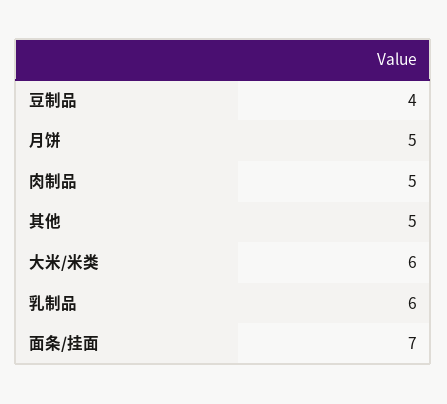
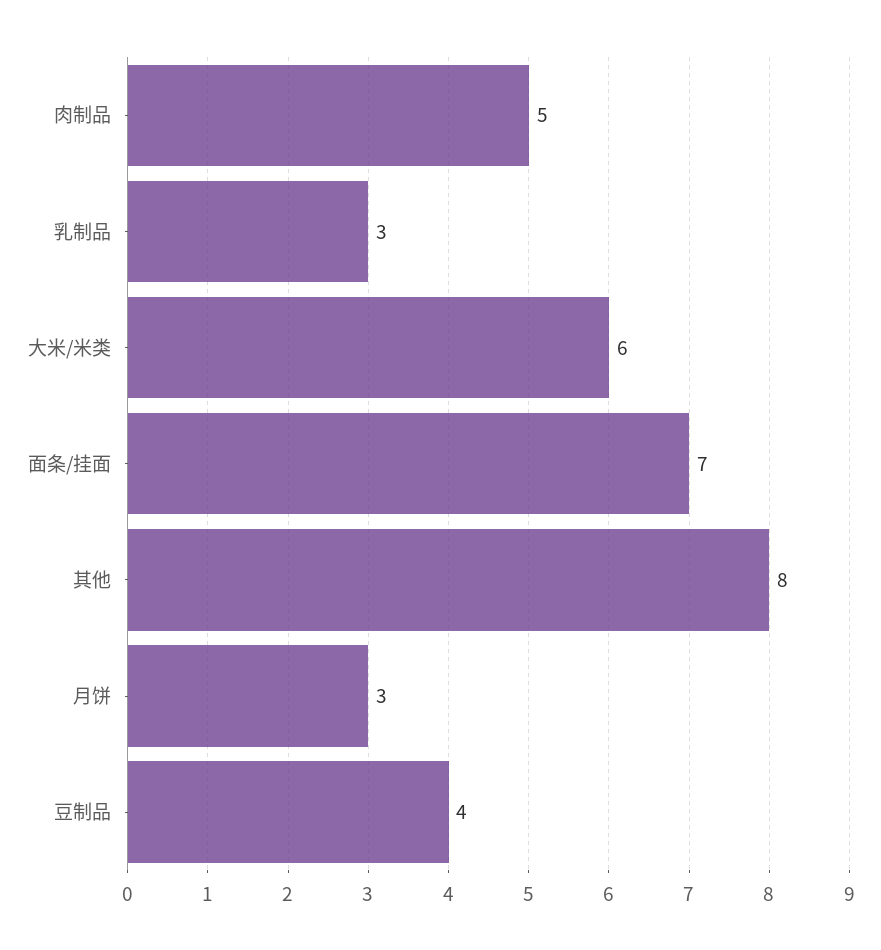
月饼: 5 -> 3
其他: 5 -> 8
乳制品: 6 -> 3

